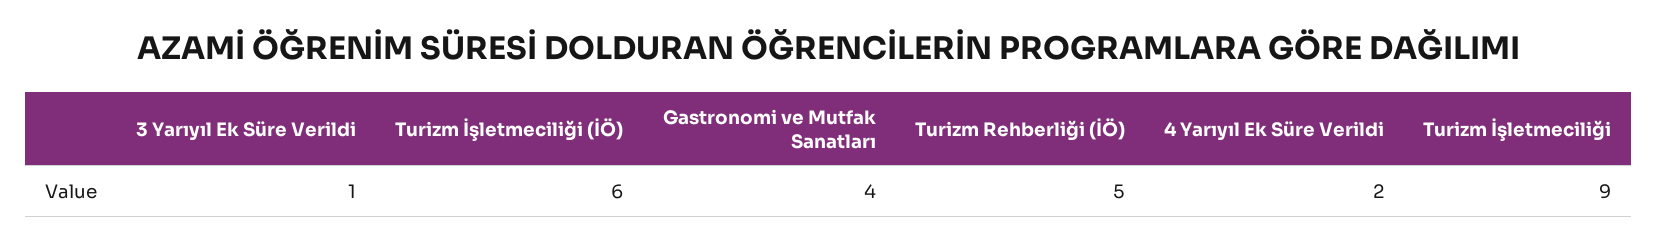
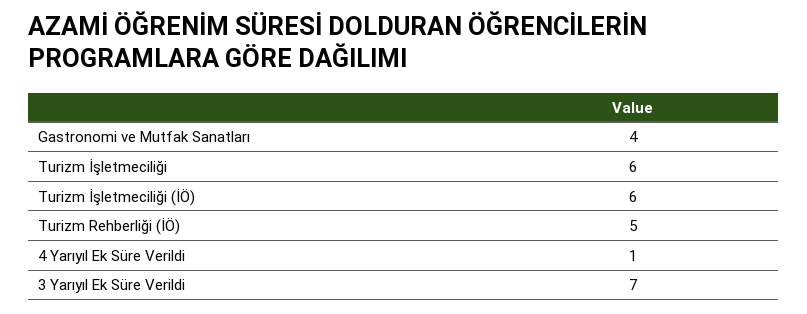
3 Yarıyıl Ek Süre Verildi: 1 -> 7
4 Yarıyıl Ek Süre Verildi: 2 -> 1
Turizm İşletmeciliği: 9 -> 6

